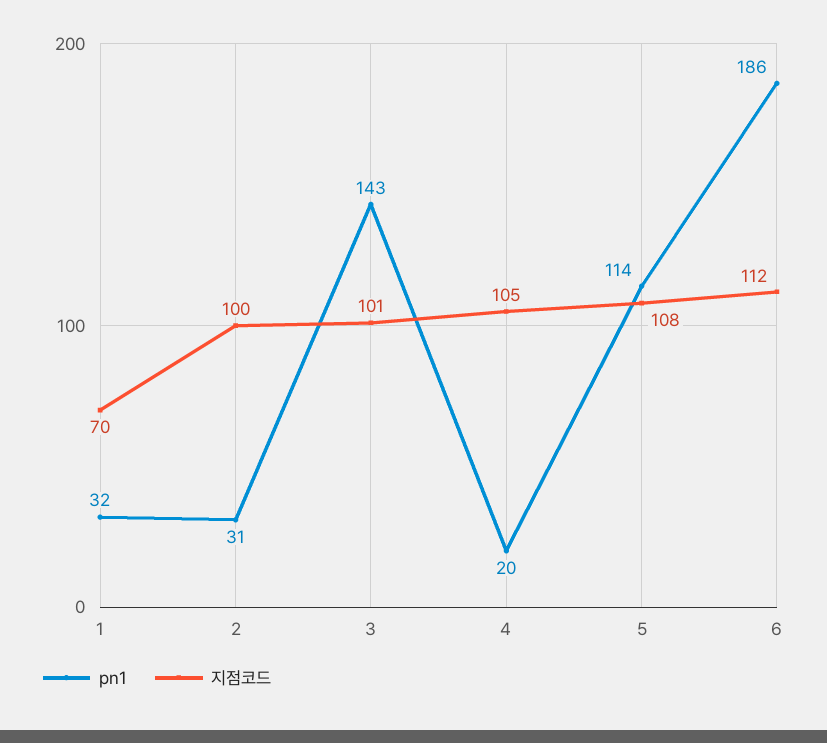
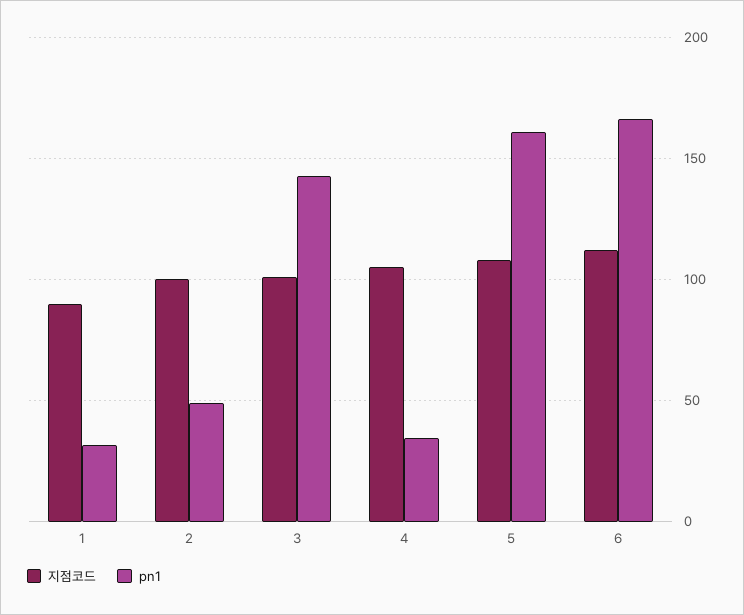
지점코드, 1: 70 -> 90
pn1, 2: 31 -> 50
pn1, 4: 20 -> 35
pn1, 5: 114 -> 160
pn1, 6: 186 -> 165

